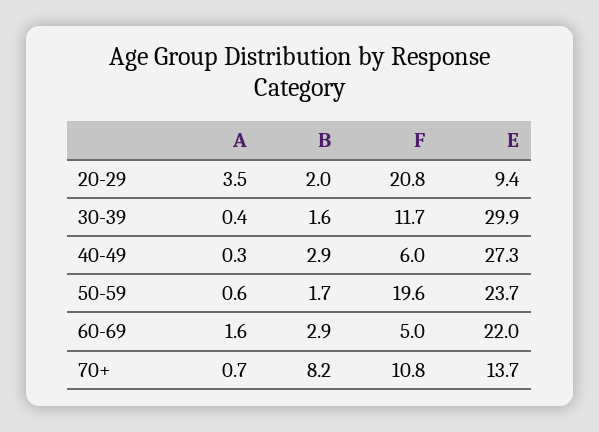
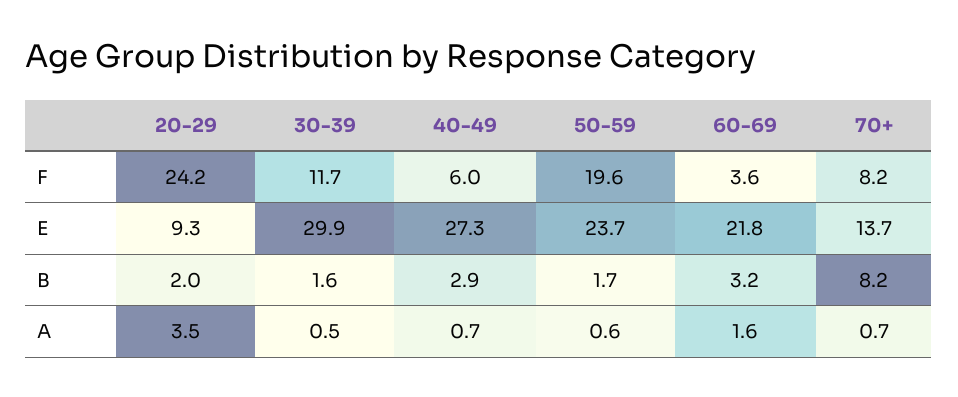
F, 20-29: 20.8 -> 24.2
E, 20-29: 9.4 -> 9.3
A, 30-39: 0.4 -> 0.5
A, 40-49: 0.3 -> 0.7
B, 60-69: 2.9 -> 3.2
F, 60-69: 5 -> 3.6
E, 60-69: 22 -> 21.8
F, 70+: 10.8 -> 8.2

